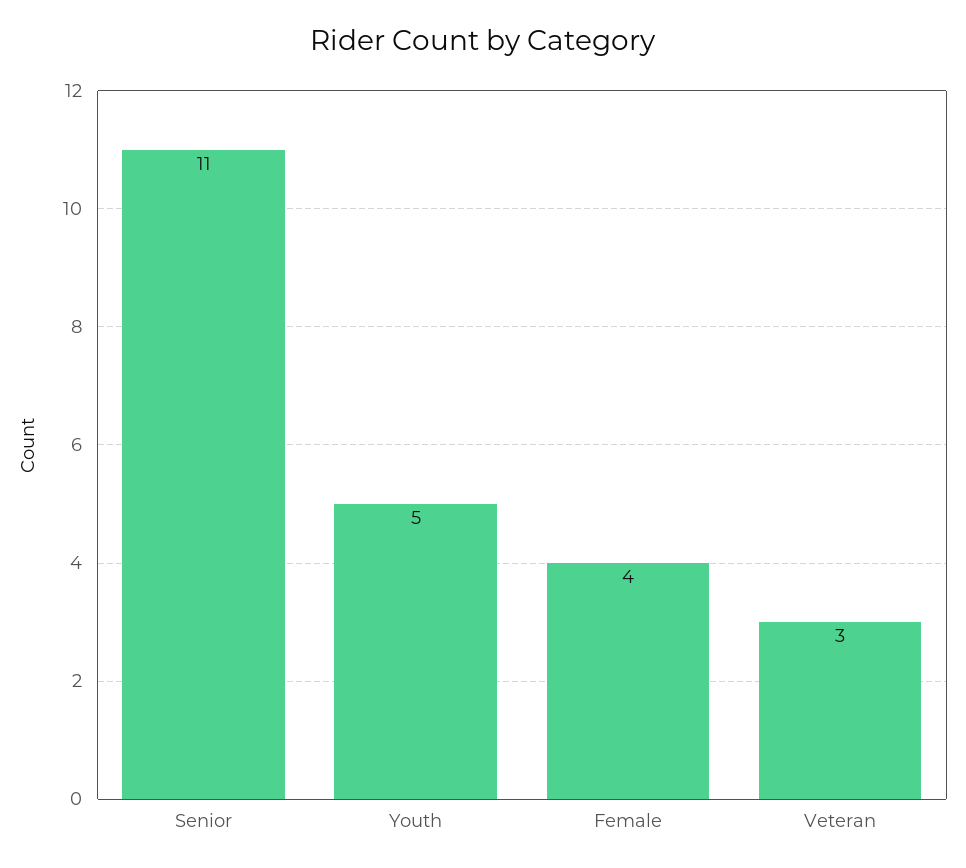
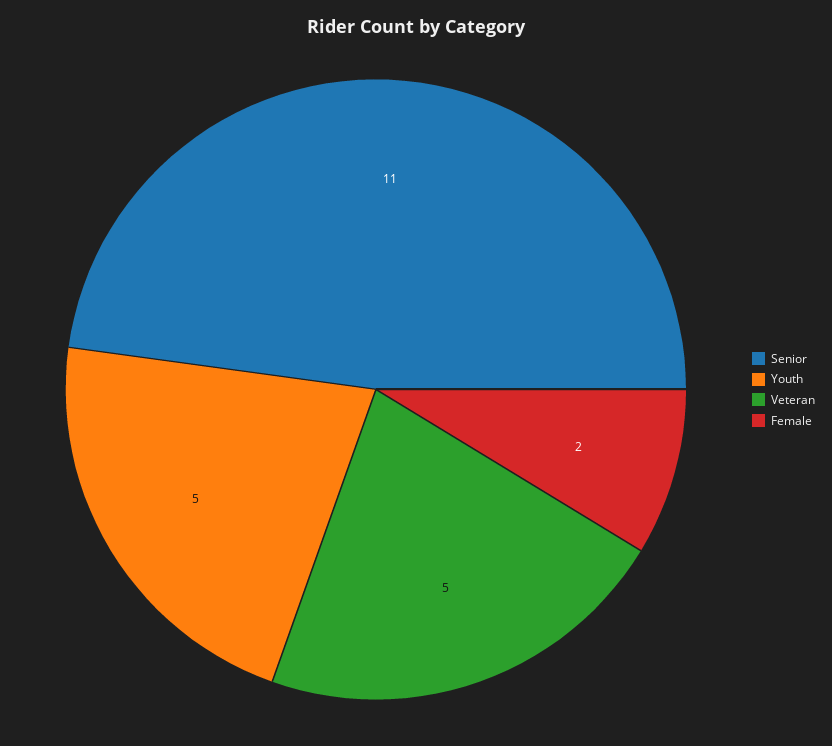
Female: 4 -> 2
Veteran: 3 -> 5

